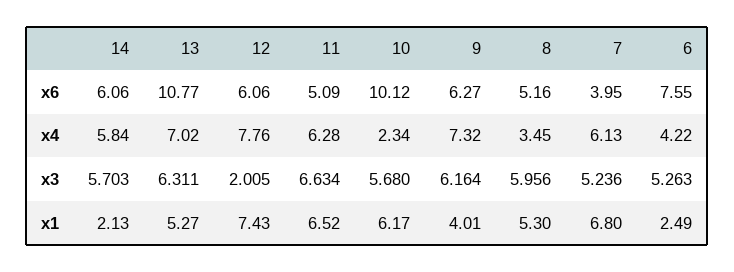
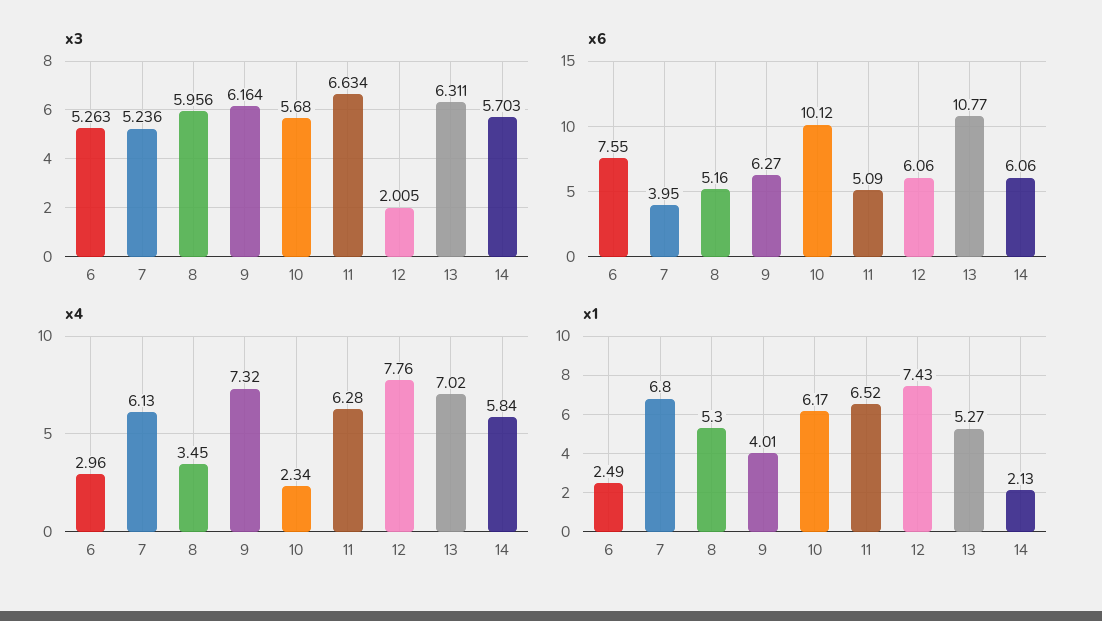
x4, 6: 4.22 -> 2.96

